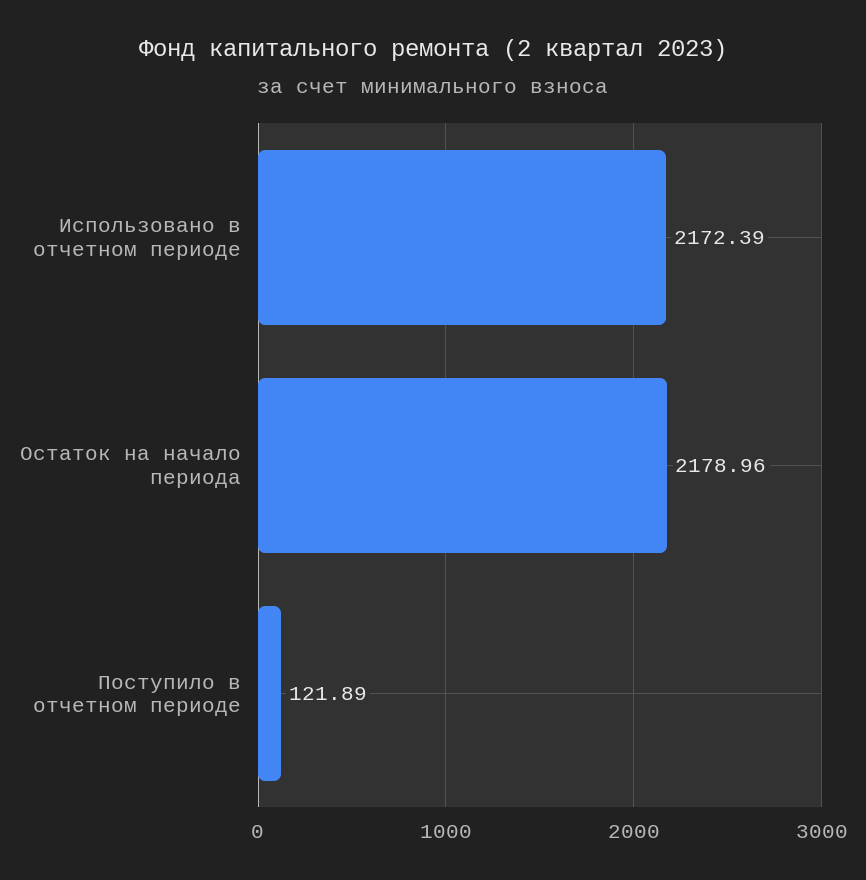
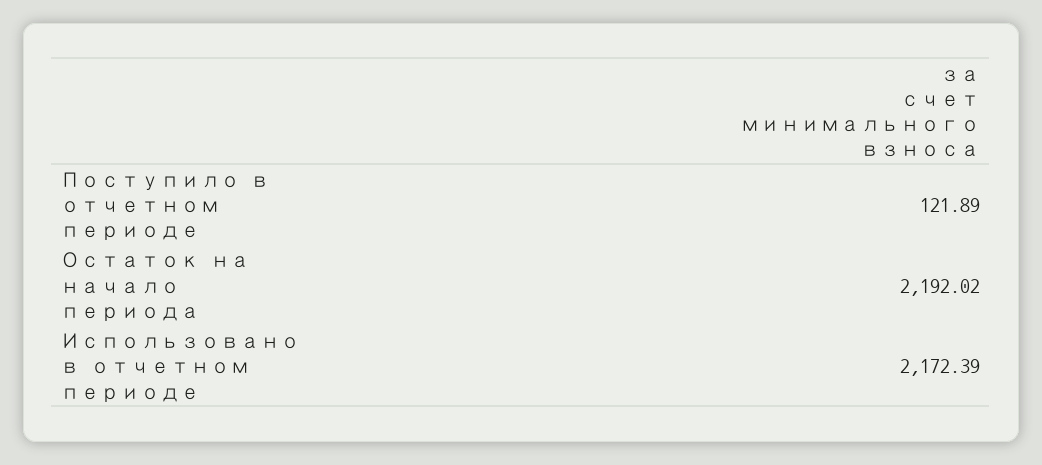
Остаток на начало периода: 2178.96 -> 2192.02

